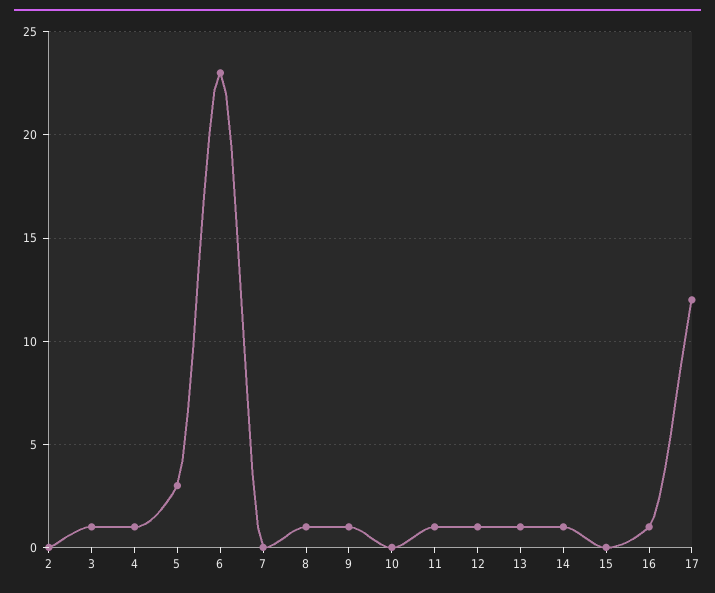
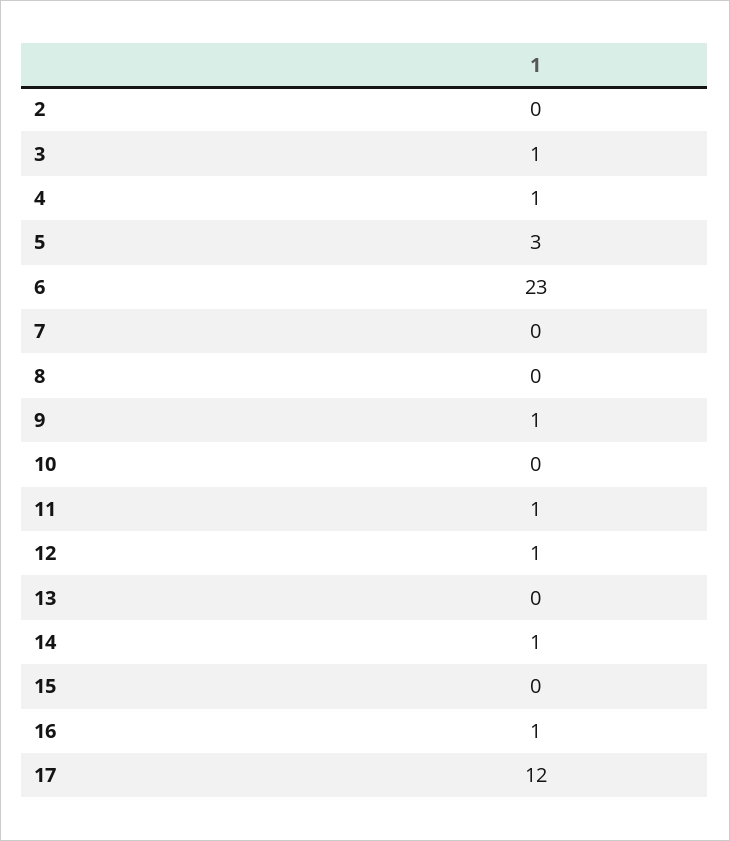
8: 1 -> 0
13: 1 -> 0

